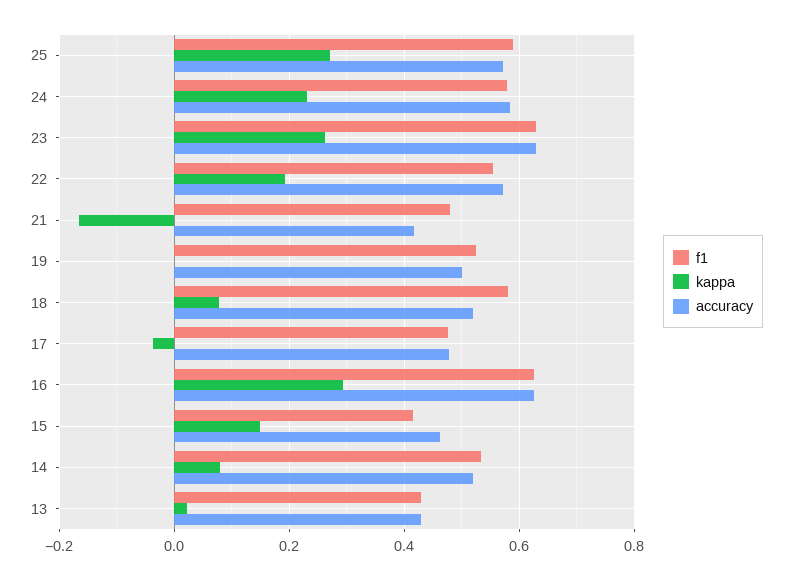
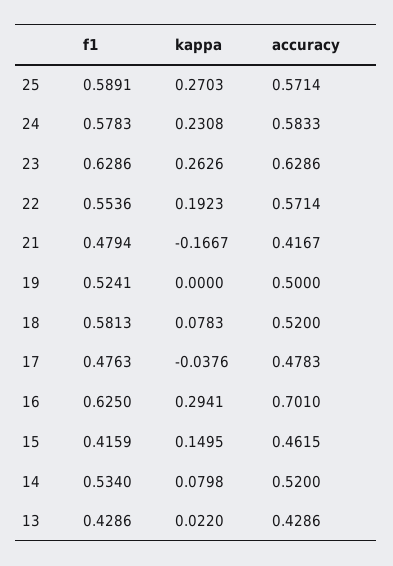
accuracy, 16: 0.62 -> 0.701

